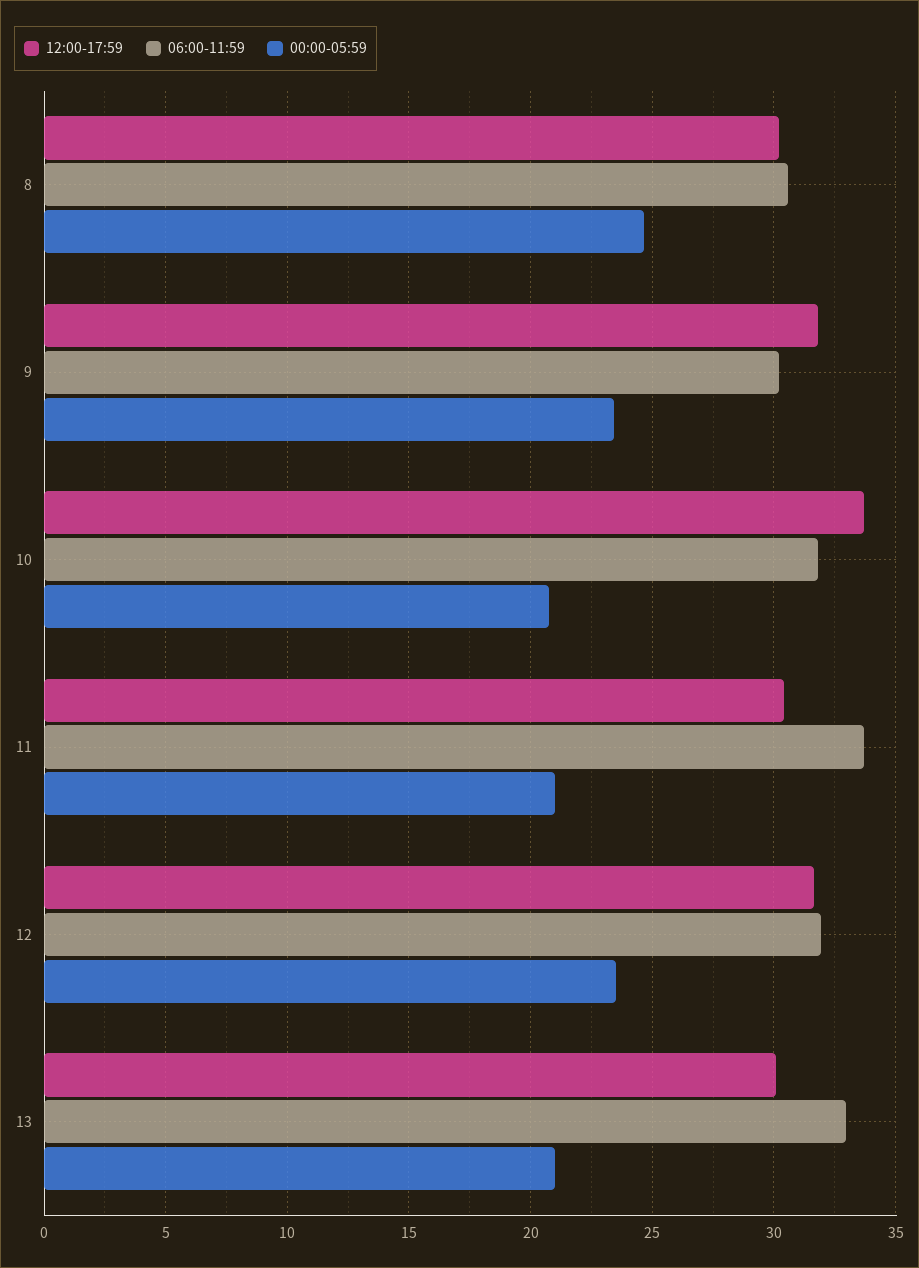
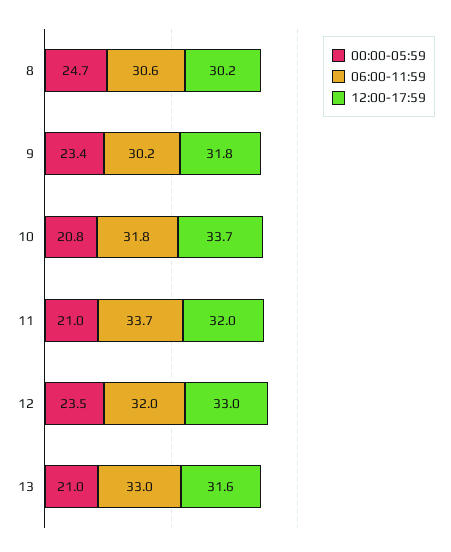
12:00-17:59, 11: 30.5 -> 32
12:00-17:59, 12: 31.5 -> 33
12:00-17:59, 13: 30 -> 31.6

